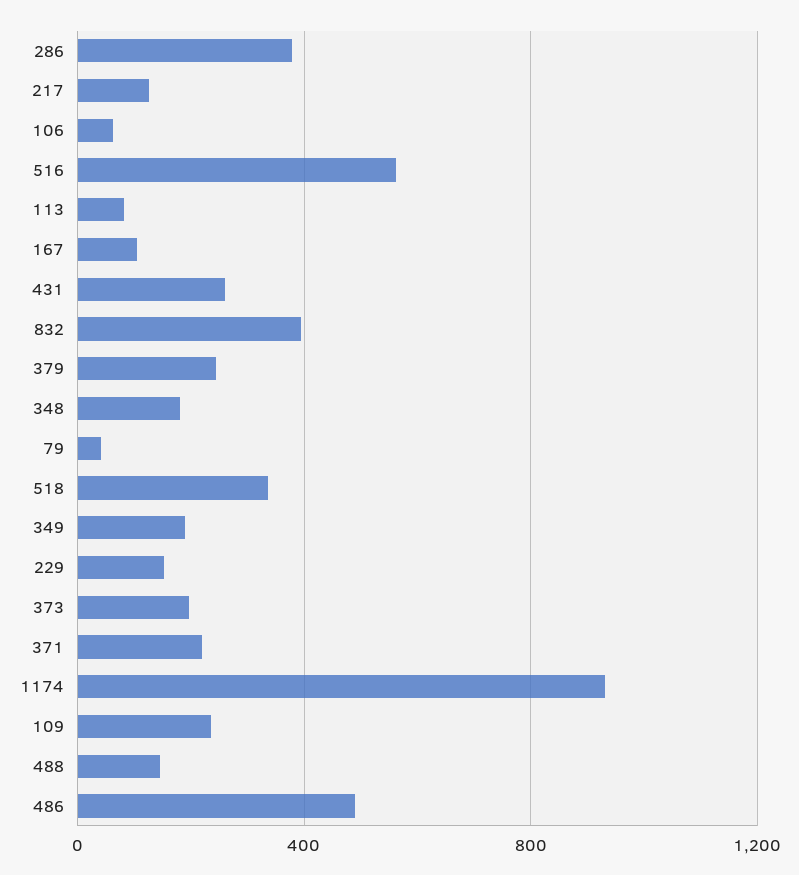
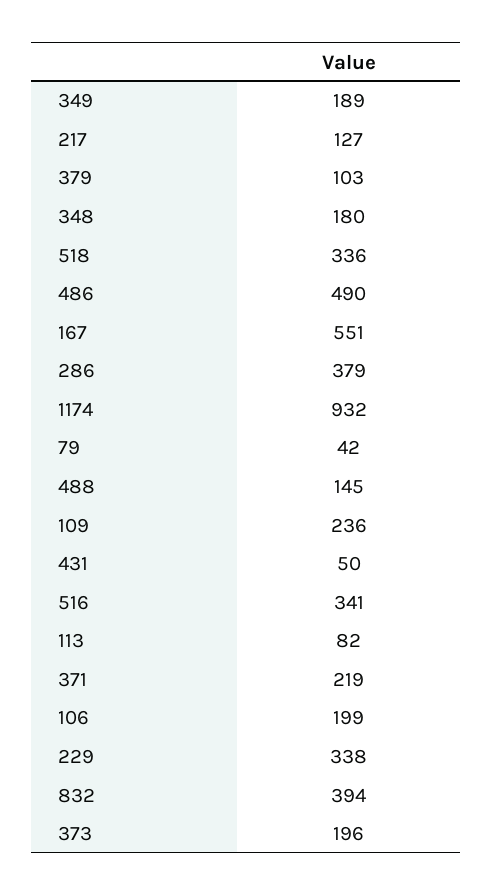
106: 50 -> 199
516: 550 -> 341
167: 100 -> 551
431: 250 -> 50
379: 250 -> 103
229: 150 -> 338

